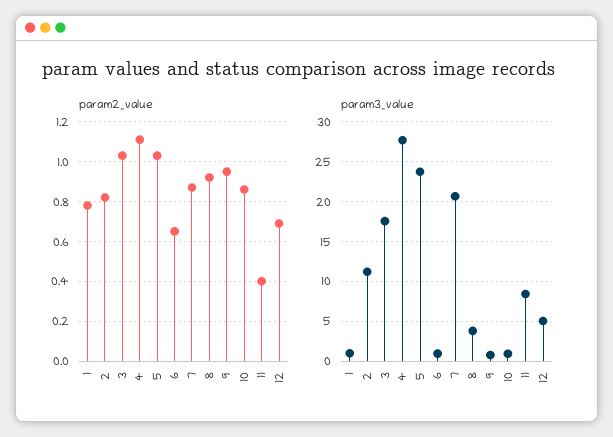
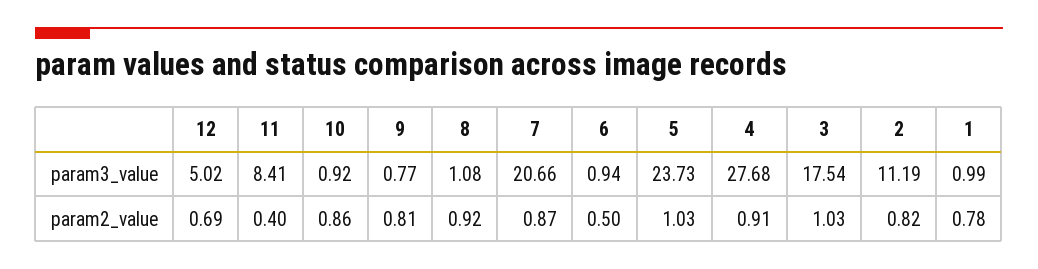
param2_value, 4: 1.1 -> 0.91
param2_value, 6: 0.65 -> 0.5
param2_value, 9: 0.95 -> 0.81
param3_value, 8: 4 -> 1.08

